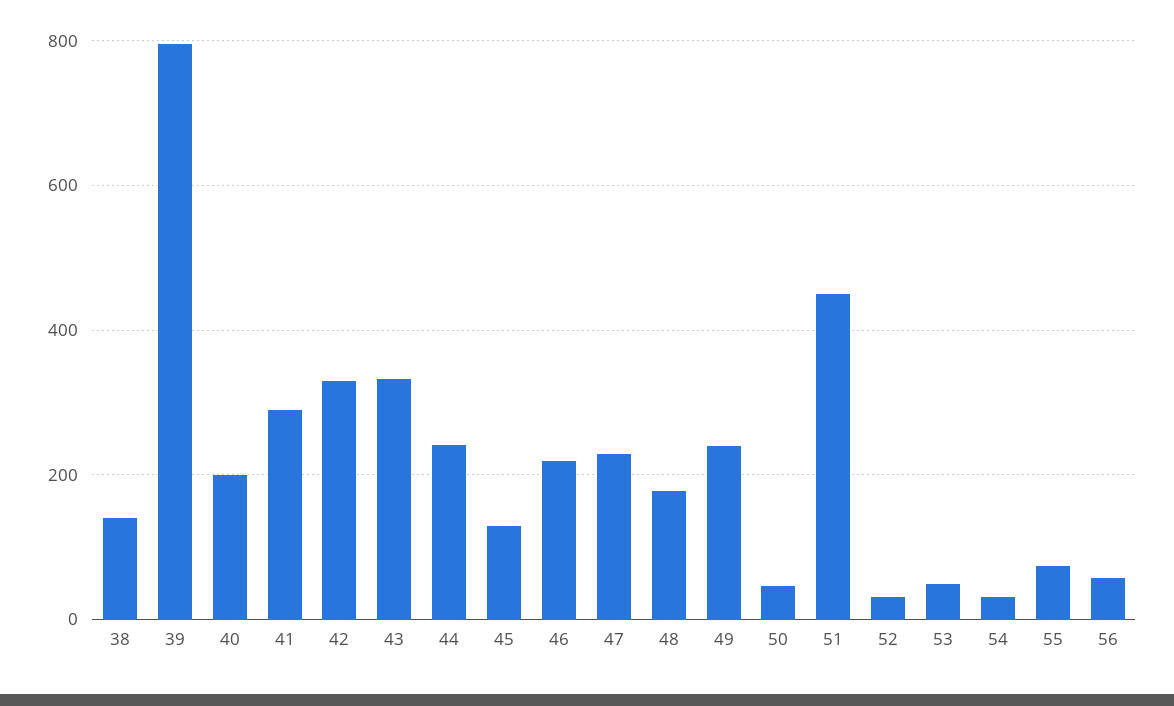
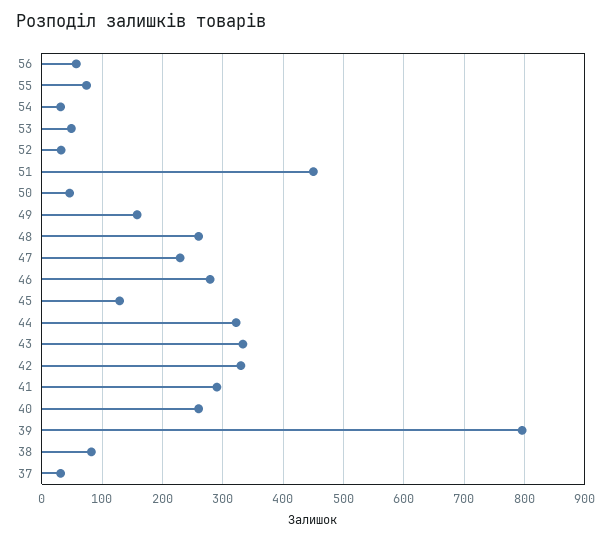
38: 140 -> 80
40: 200 -> 260
44: 240 -> 320
46: 220 -> 280
48: 180 -> 260
49: 240 -> 160
37: none -> 30

